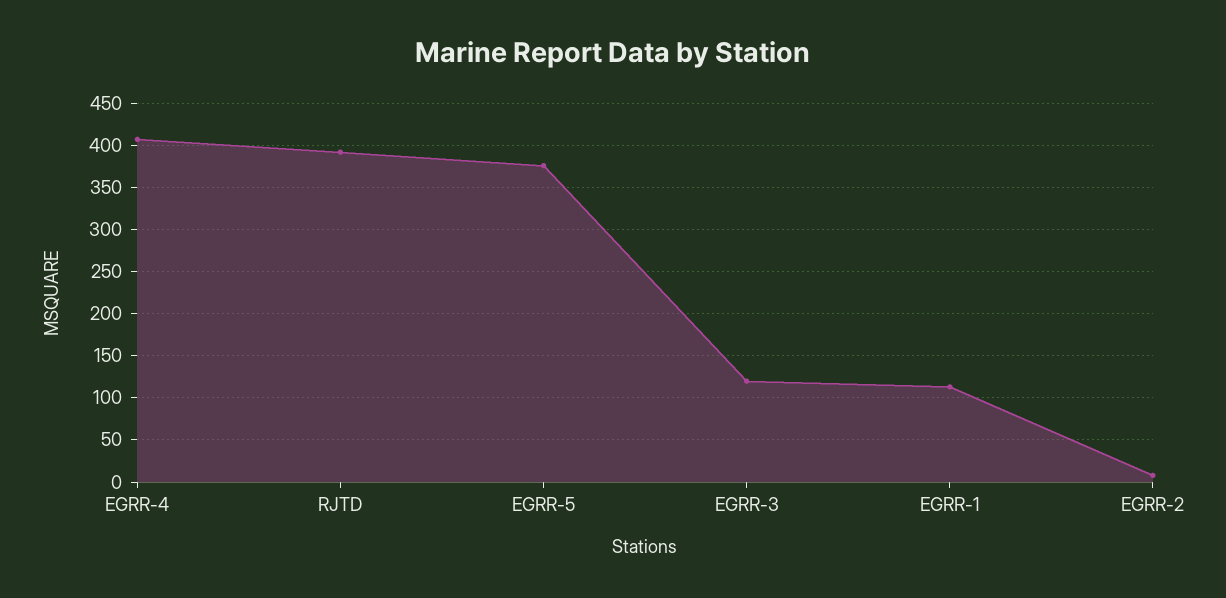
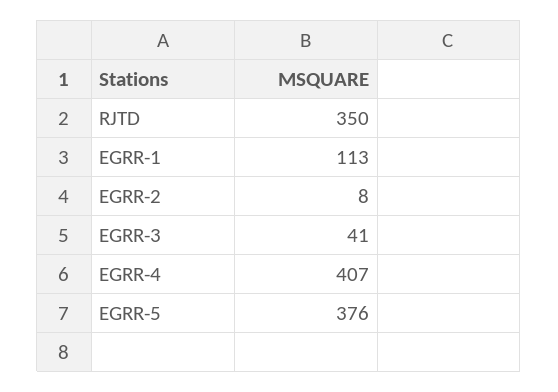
RJTD: 390 -> 350
EGRR-3: 120 -> 41

